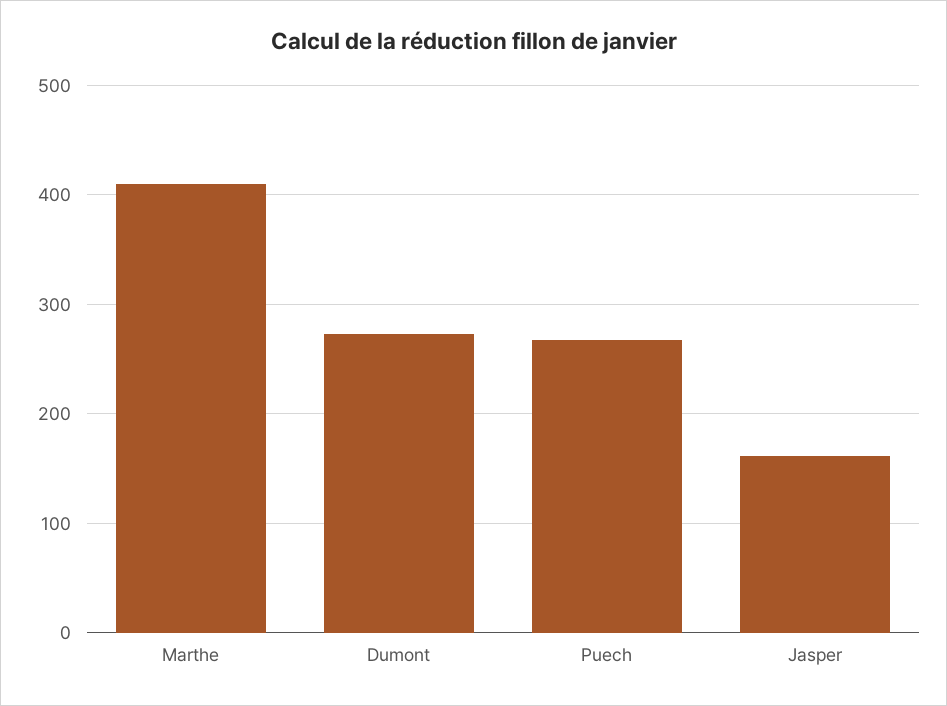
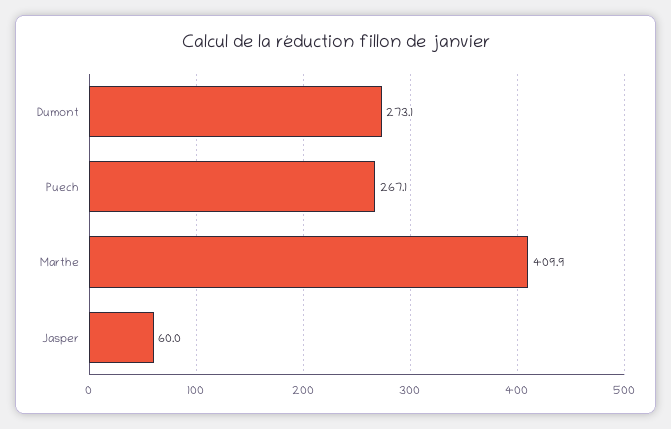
Jasper: 160 -> 60

